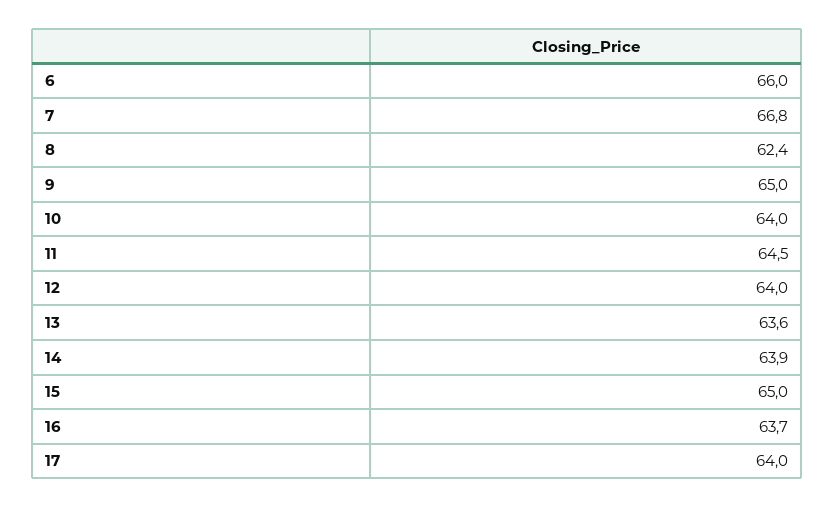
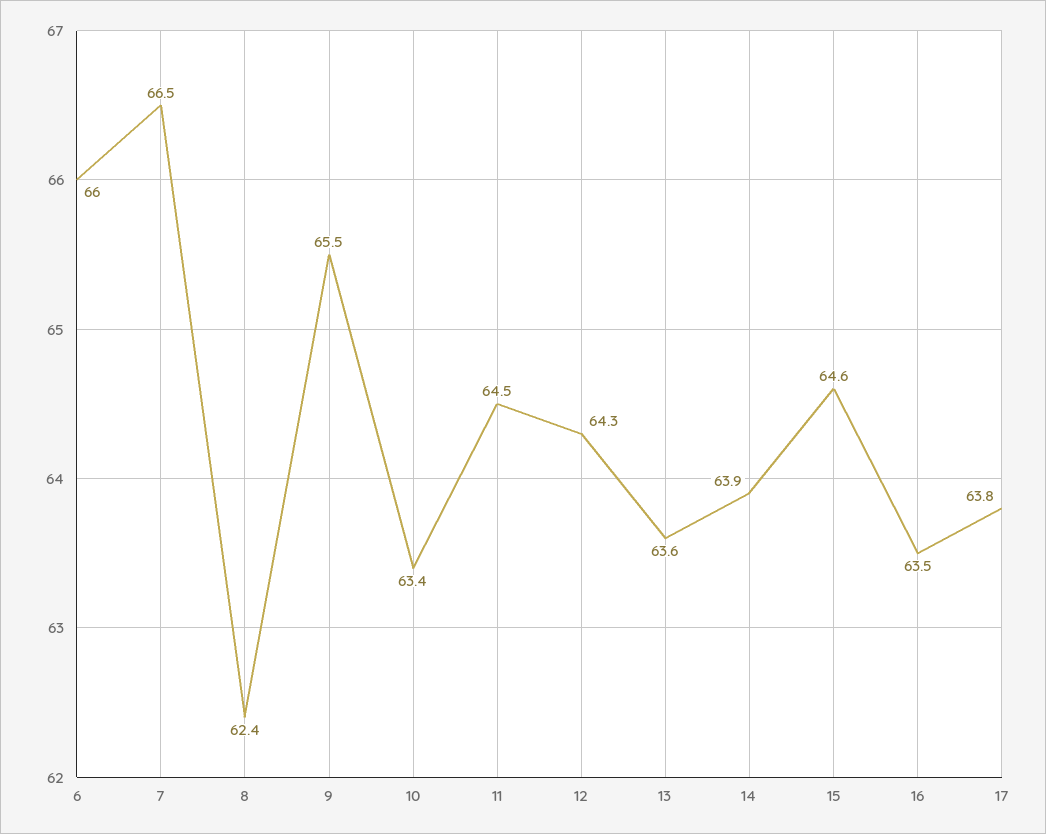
7: 66.8 -> 66.5
9: 65 -> 65.5
10: 64 -> 63.4
12: 64 -> 64.3
15: 65 -> 64.6
16: 63.7 -> 63.5
17: 64 -> 63.8

